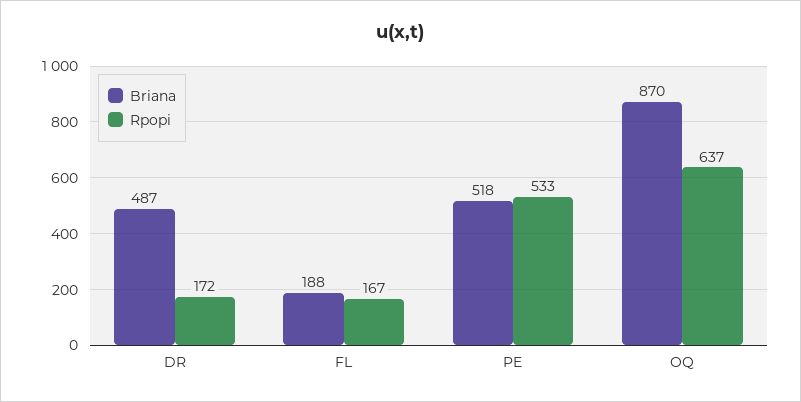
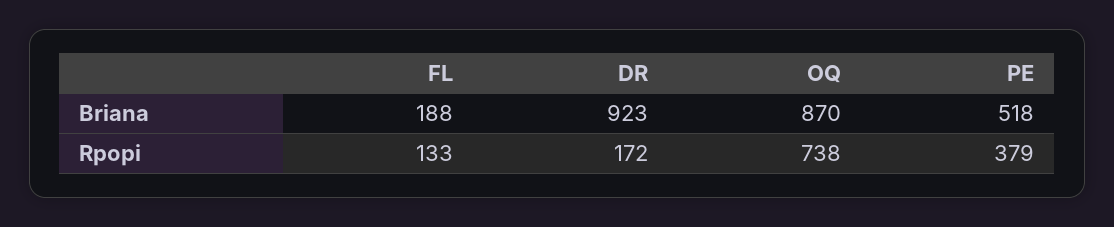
Briana, DR: 487 -> 923
Rpopi, FL: 167 -> 133
Rpopi, PE: 533 -> 379
Rpopi, OQ: 637 -> 738

